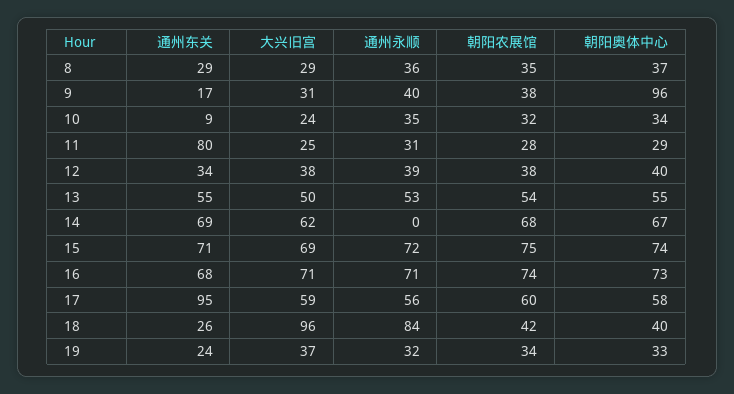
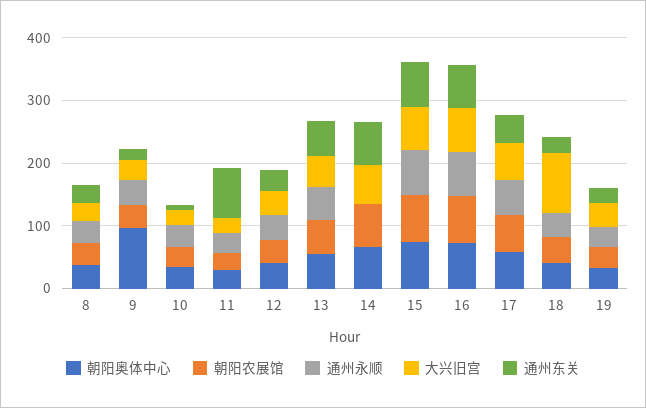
通州东关, 17: 95 -> 40
通州永顺, 18: 84 -> 40

